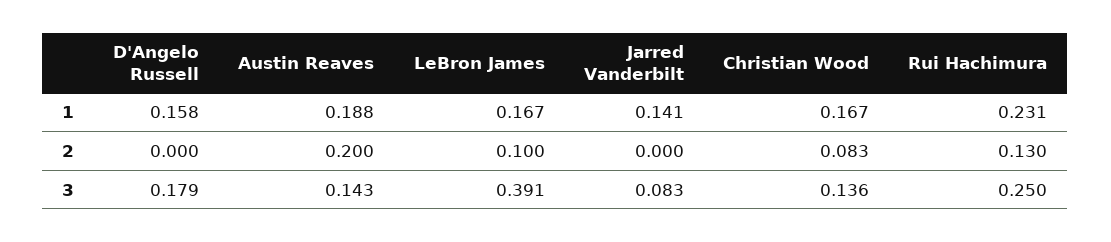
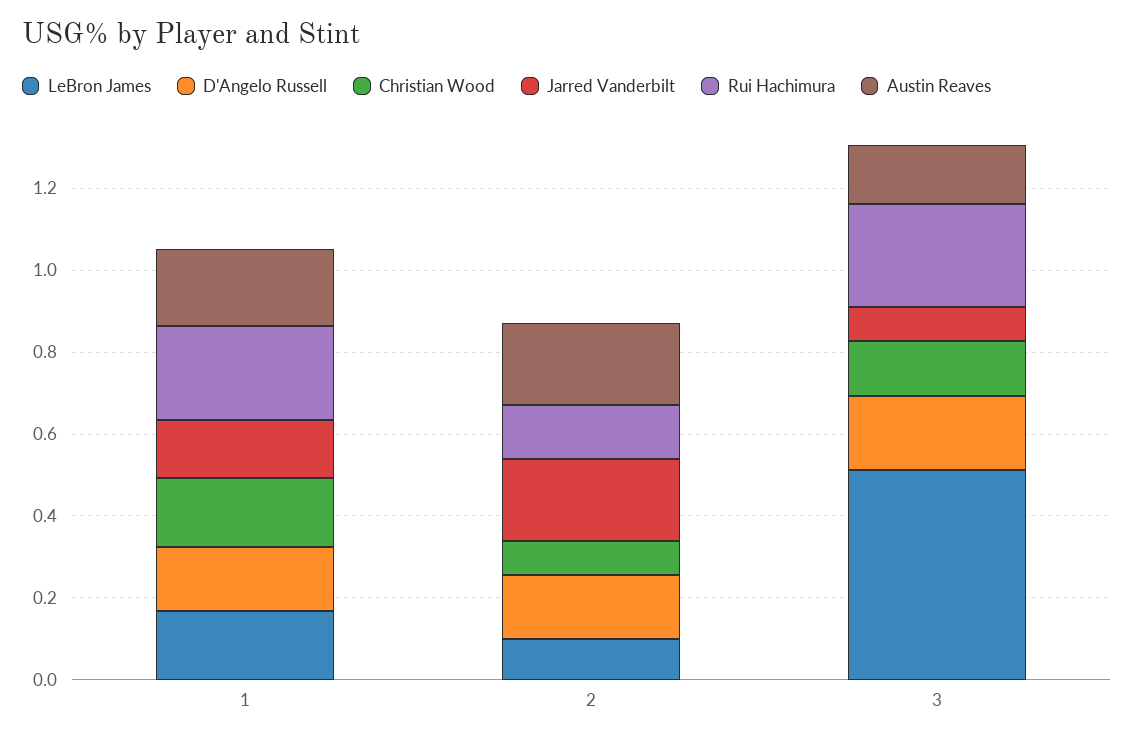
D'Angelo Russell, 2: 0 -> 0.15
Jarred Vanderbilt, 2: 0 -> 0.2
LeBron James, 3: 0.391 -> 0.5

